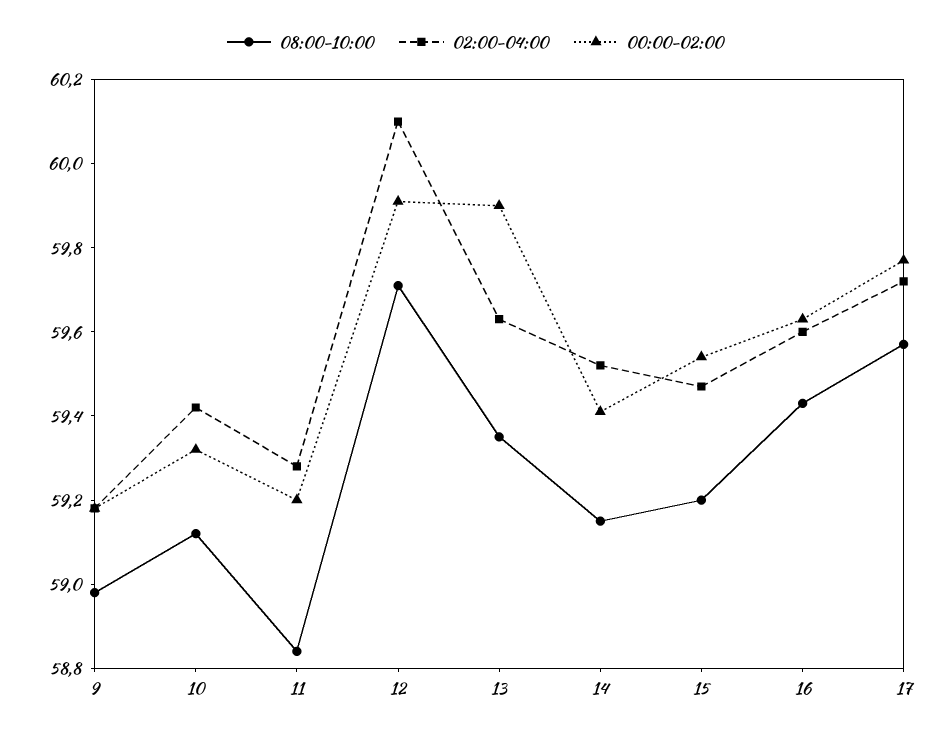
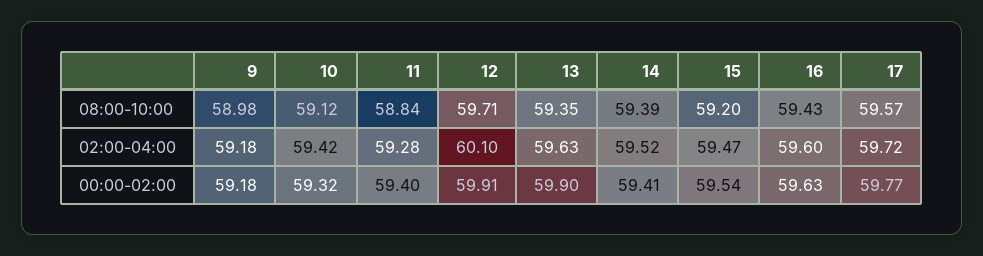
00:00-02:00, 11: 59.2 -> 59.4
08:00-10:00, 14: 59.15 -> 59.39

